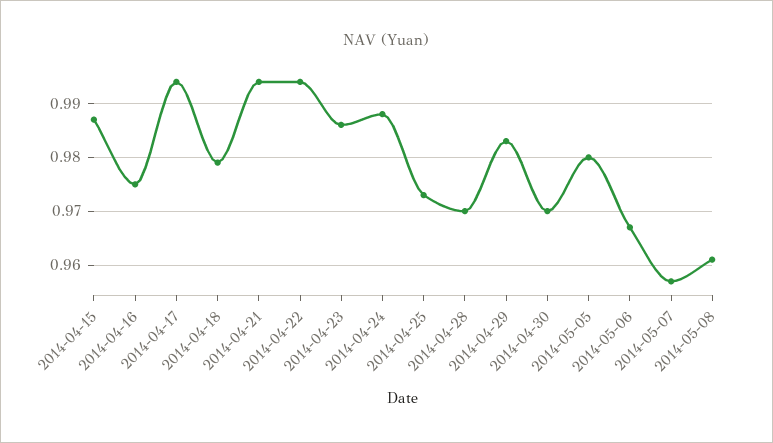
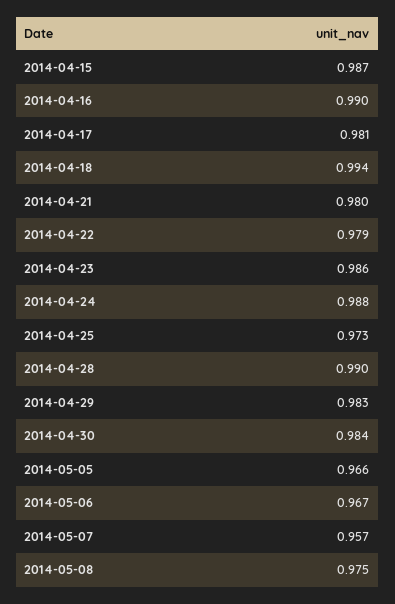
2014-04-16: 0.975 -> 0.99
2014-04-17: 0.995 -> 0.981
2014-04-18: 0.98 -> 0.994
2014-04-21: 0.995 -> 0.98
2014-04-22: 0.995 -> 0.979
2014-04-28: 0.97 -> 0.99
2014-04-30: 0.97 -> 0.984
2014-05-05: 0.98 -> 0.966
2014-05-08: 0.96 -> 0.975

